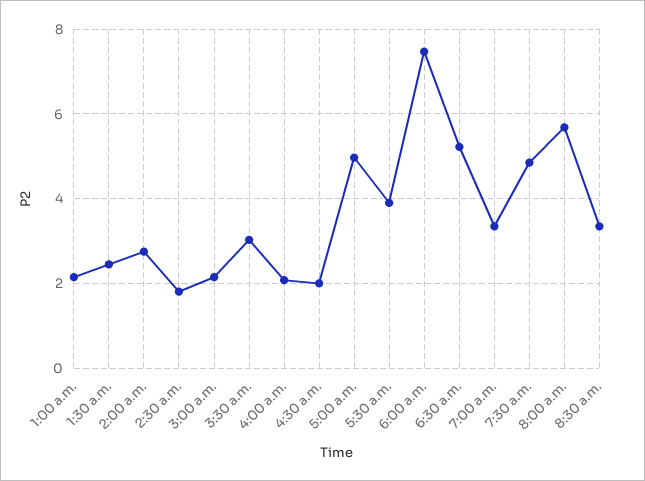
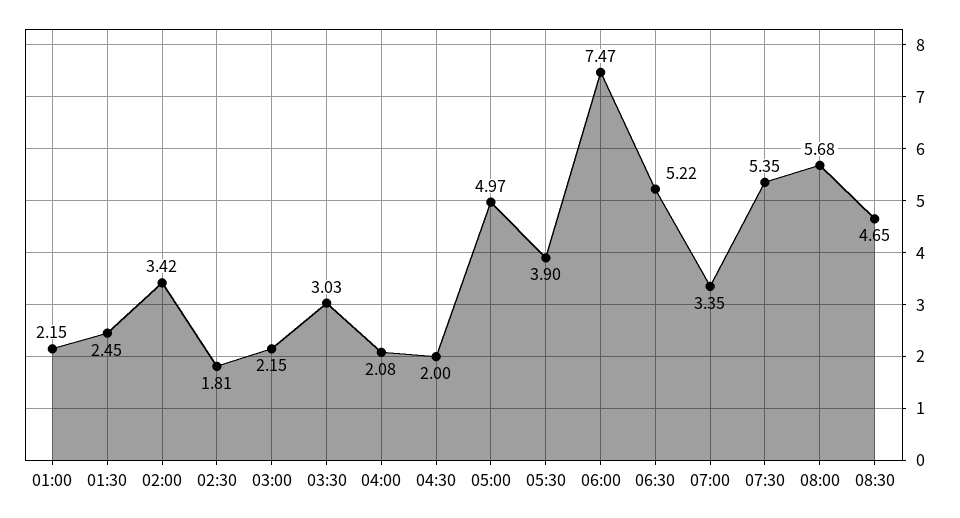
2:00 a.m.: 2.8 -> 3.42
7:30 a.m.: 4.8 -> 5.35
8:30 a.m.: 3.4 -> 4.65

